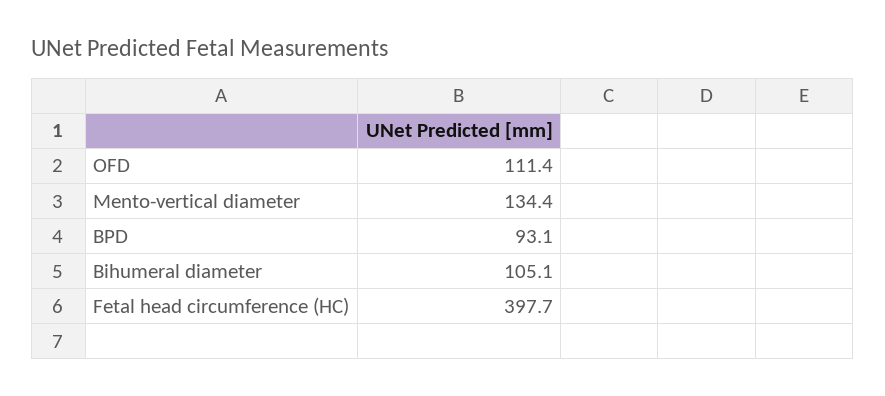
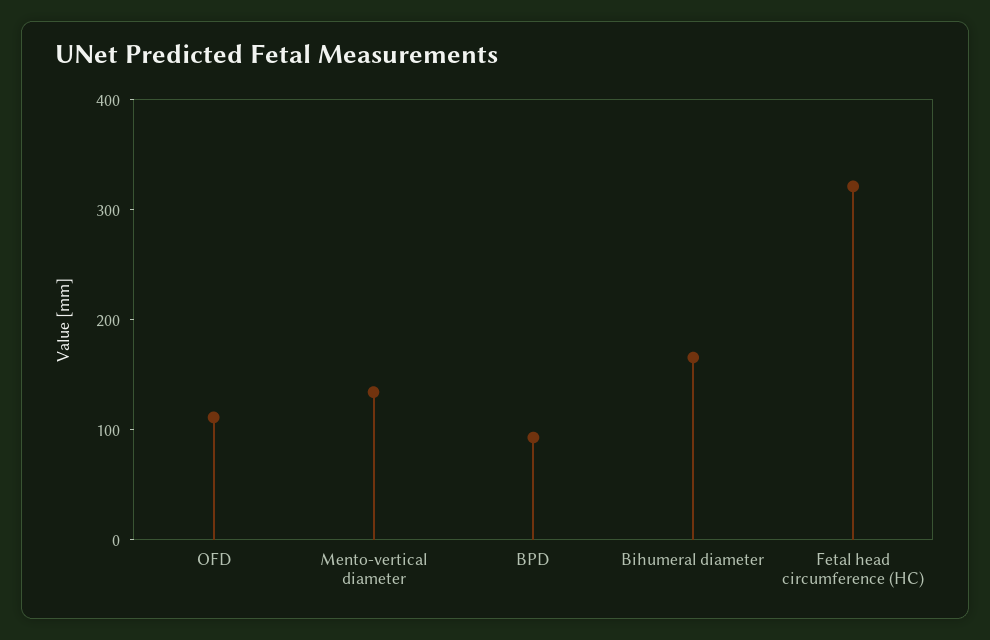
Bihumeral diameter: 105.1 -> 160
Fetal head circumference (HC): 397.7 -> 320

